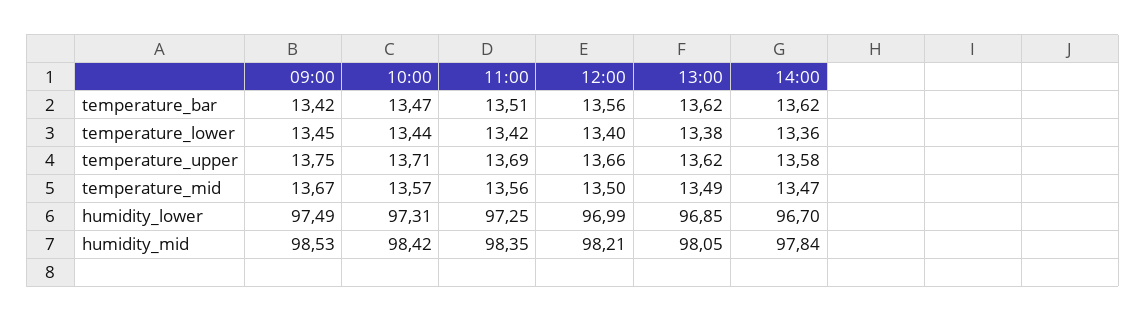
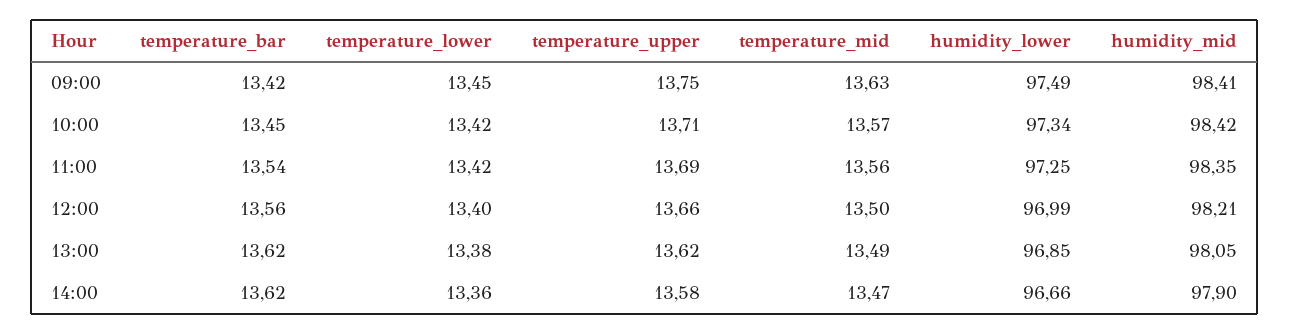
10:00, temperature_bar: 13.47 -> 13.45
11:00, temperature_bar: 13.51 -> 13.54
10:00, temperature_lower: 13.44 -> 13.42
09:00, temperature_mid: 13.67 -> 13.63
10:00, humidity_lower: 97.31 -> 97.34
14:00, humidity_lower: 96.7 -> 96.66
09:00, humidity_mid: 98.53 -> 98.41
14:00, humidity_mid: 97.84 -> 97.9

